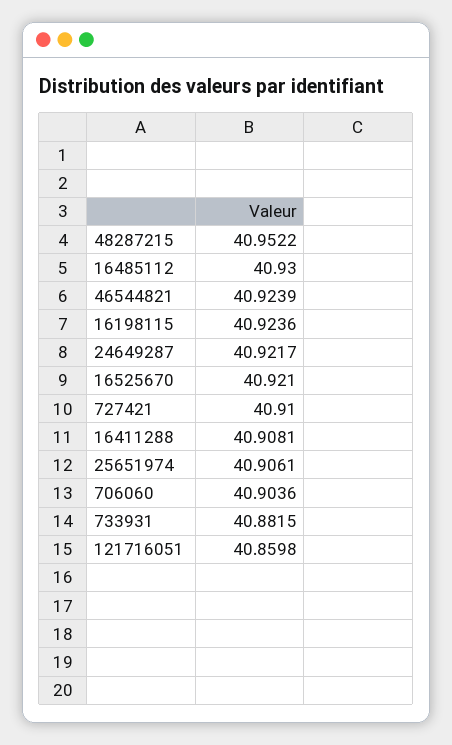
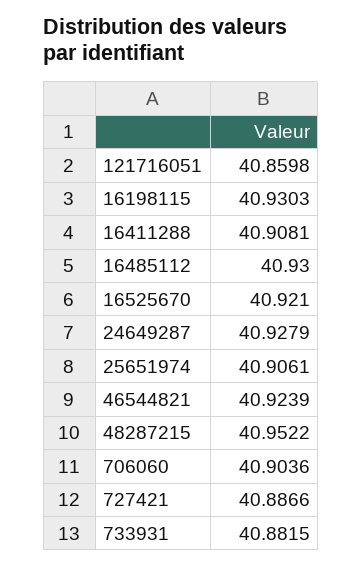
16198115: 40.9236 -> 40.9303
24649287: 40.9217 -> 40.9279
727421: 40.91 -> 40.8866

